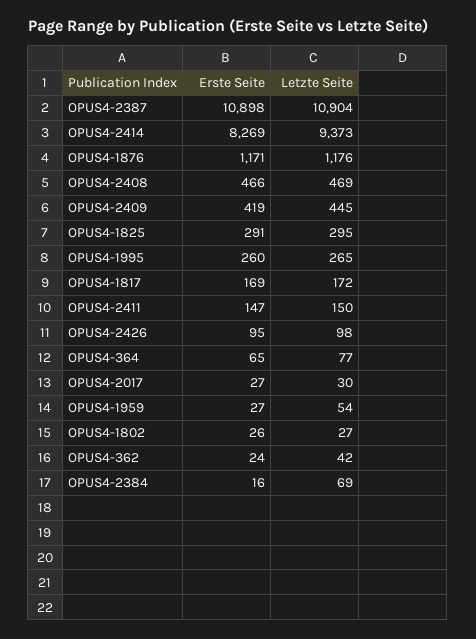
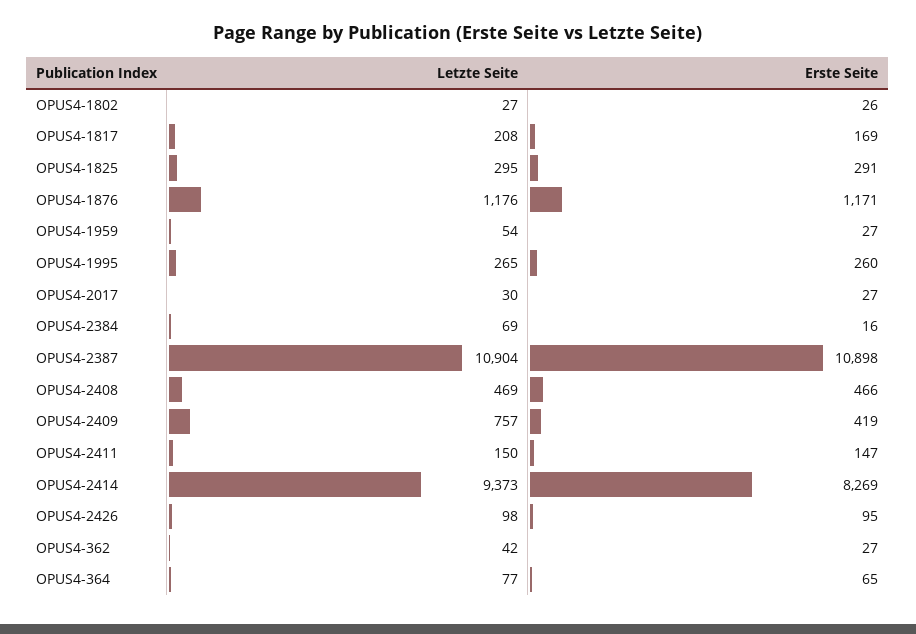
Letzte Seite, OPUS4-2409: 445 -> 757
Letzte Seite, OPUS4-1817: 172 -> 208
Erste Seite, OPUS4-362: 24 -> 27

